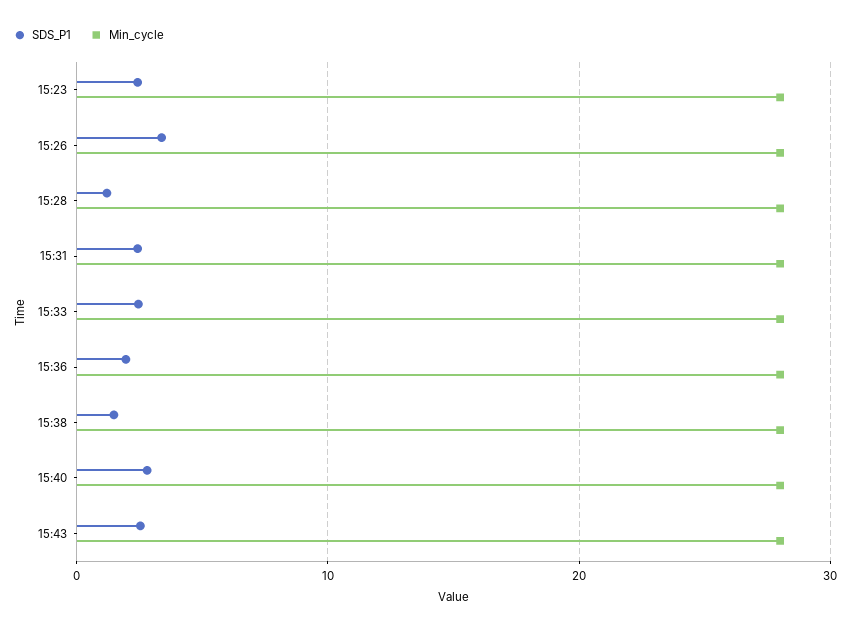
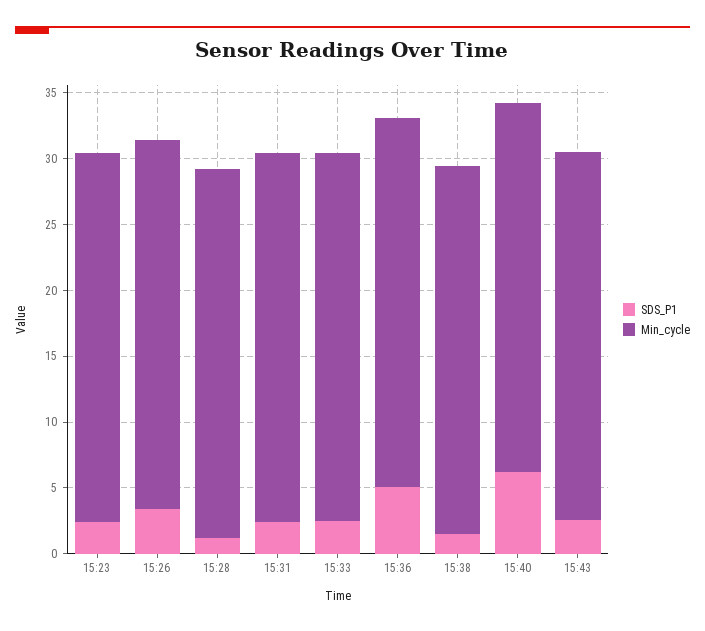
SDS_P1, 15:36: 2 -> 5
SDS_P1, 15:40: 3 -> 6

